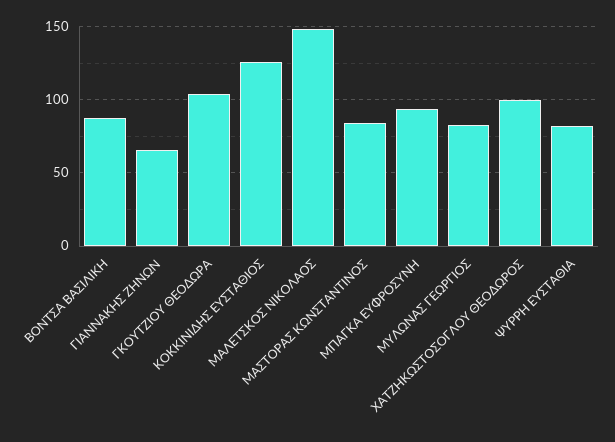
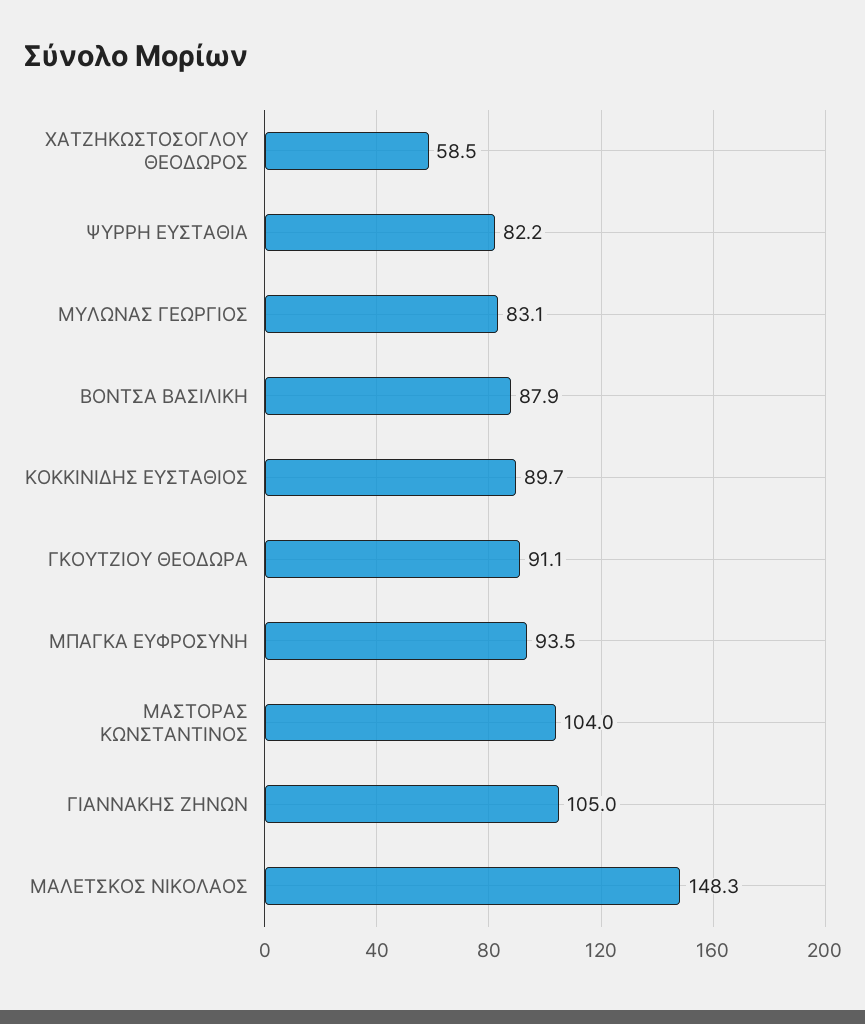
ΓΙΑΝΝΑΚΗΣ ΖΗΝΩΝ: 65 -> 105
ΓΚΟΥΤΖΙΟΥ ΘΕΟΔΩΡΑ: 105 -> 91.1
ΚΟΚΚΙΝΙΔΗΣ ΕΥΣΤΑΘΙΟΣ: 125 -> 89.7
ΜΑΣΤΟΡΑΣ ΚΩΝΣΤΑΝΤΙΝΟΣ: 85 -> 104
ΧΑΤΖΗΚΩΣΤΟΣΟΓΛΟΥ ΘΕΟΔΩΡΟΣ: 100 -> 58.5

